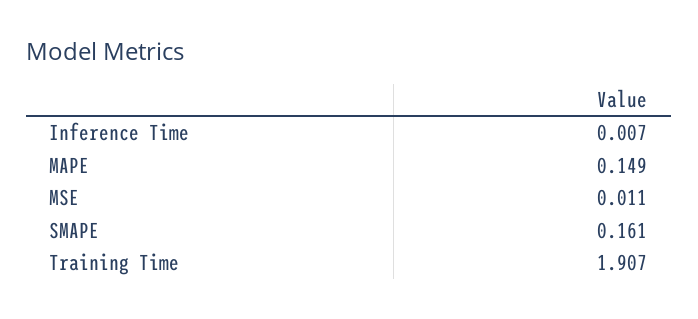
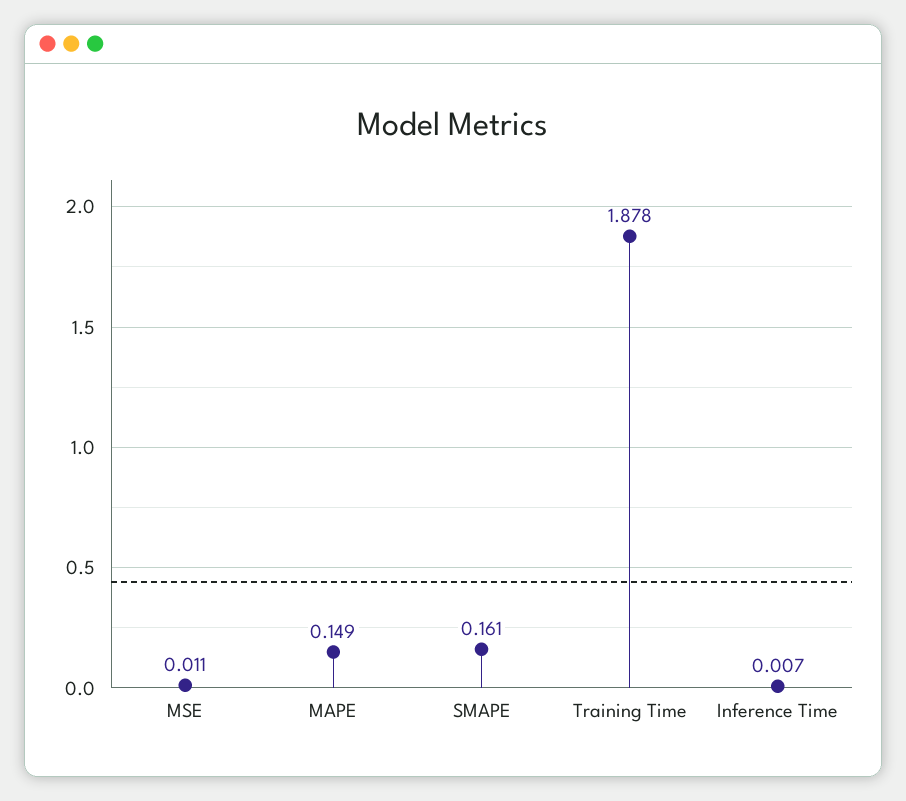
Training Time: 1.907 -> 1.878

